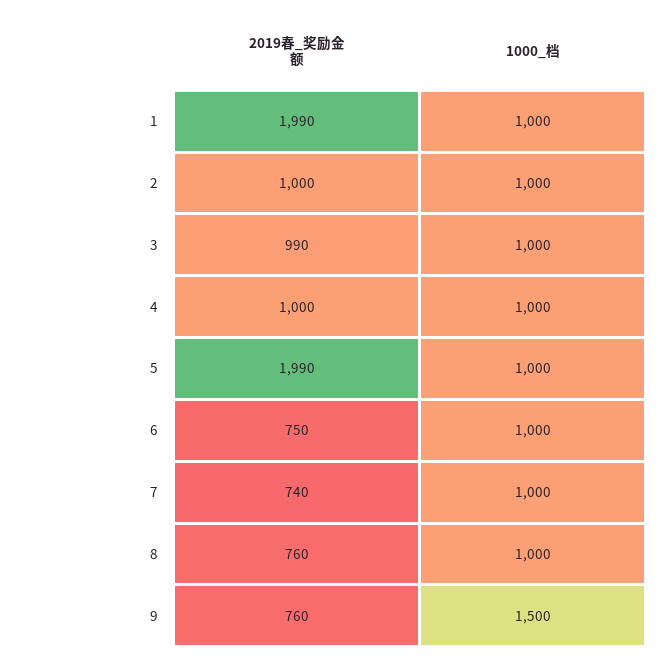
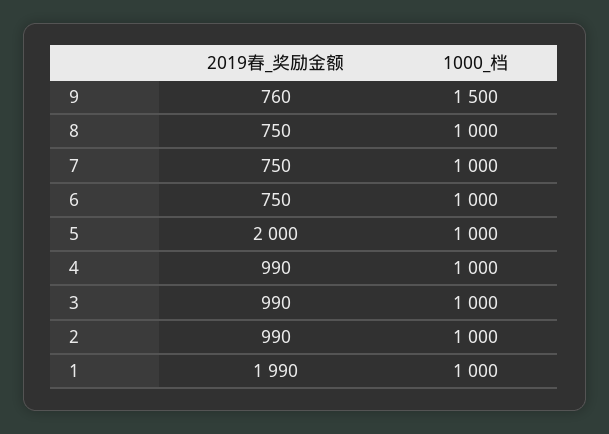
2019春_奖励金额, 2: 1000 -> 990
2019春_奖励金额, 4: 1000 -> 990
2019春_奖励金额, 5: 1990 -> 2000
2019春_奖励金额, 7: 740 -> 750
2019春_奖励金额, 8: 760 -> 750

